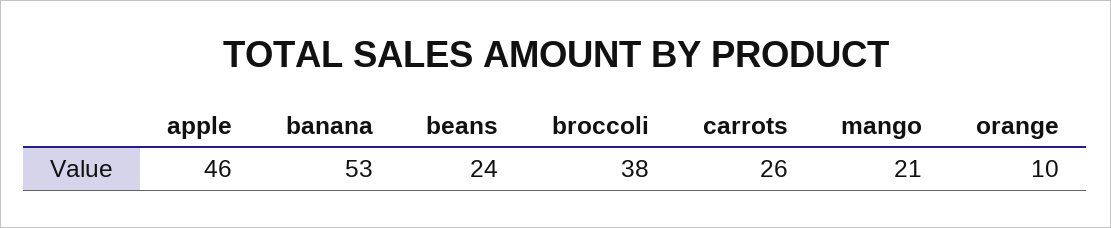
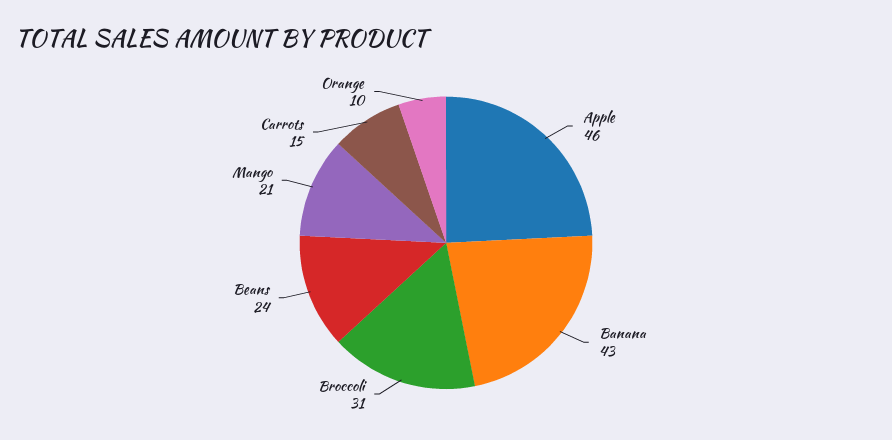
banana: 53 -> 43
broccoli: 38 -> 31
carrots: 26 -> 15

